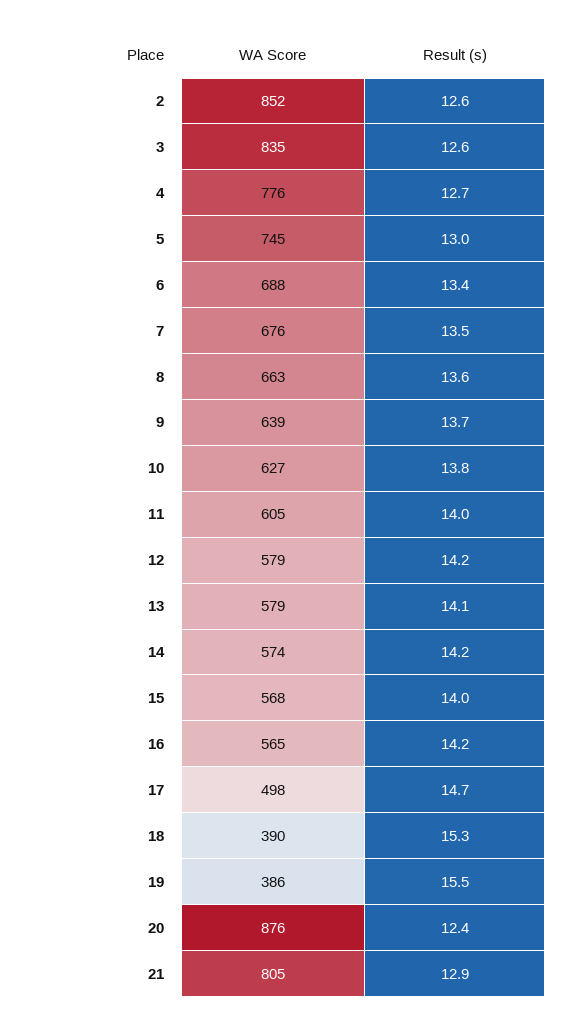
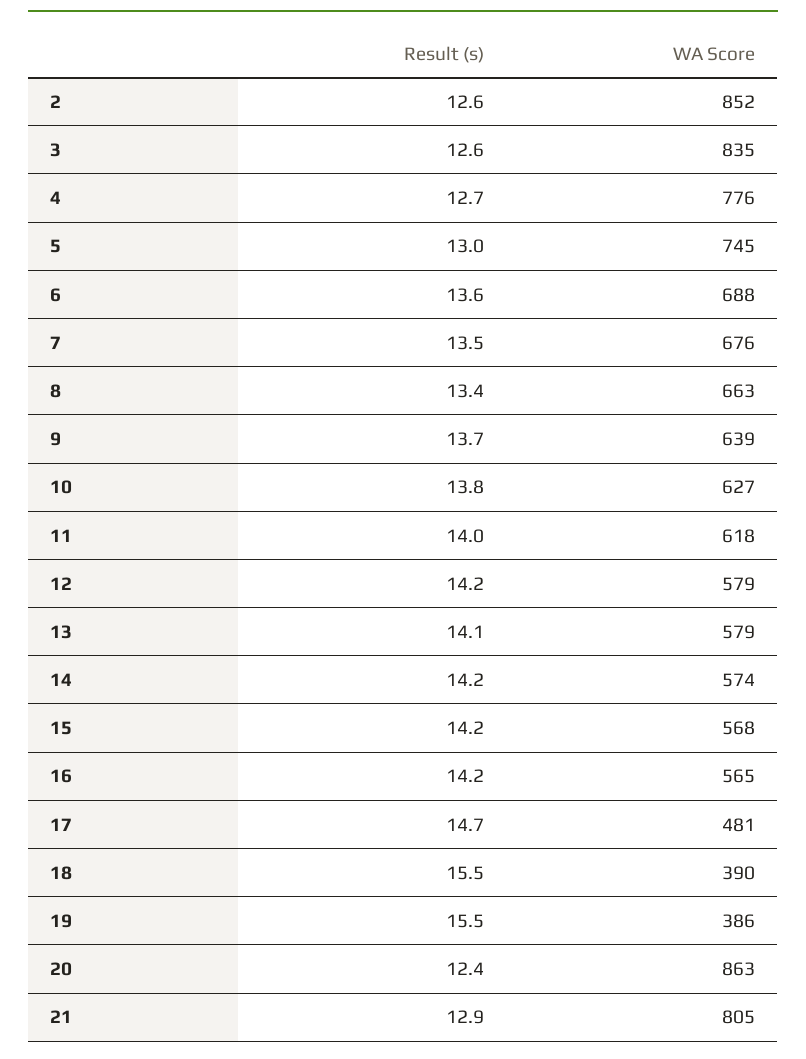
Result (s), 6: 13.4 -> 13.6
Result (s), 8: 13.6 -> 13.4
WA Score, 11: 605 -> 618
Result (s), 15: 14 -> 14.2
WA Score, 17: 498 -> 481
Result (s), 18: 15.3 -> 15.5
WA Score, 20: 876 -> 863

